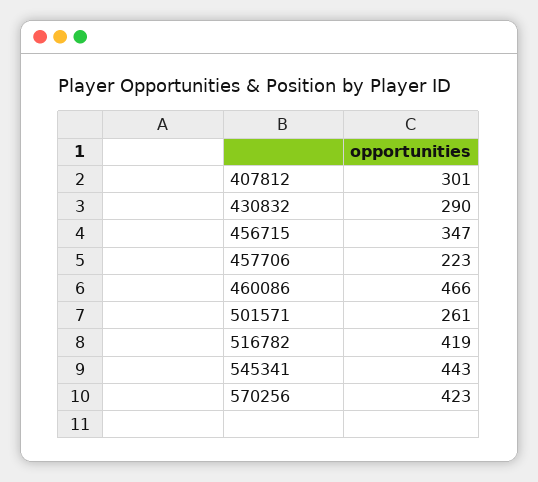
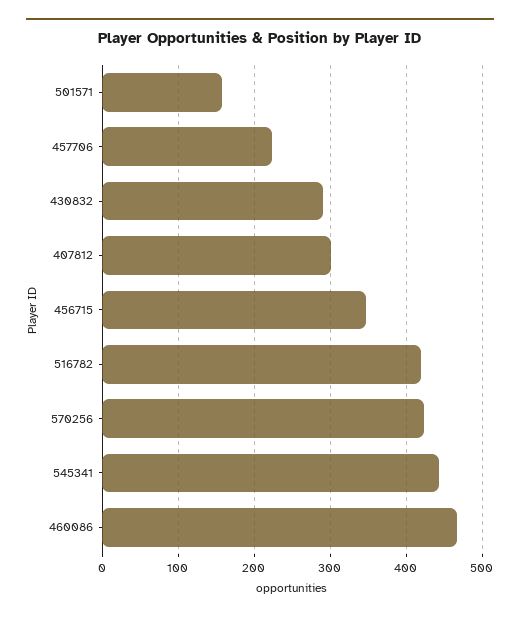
501571: 261 -> 160

